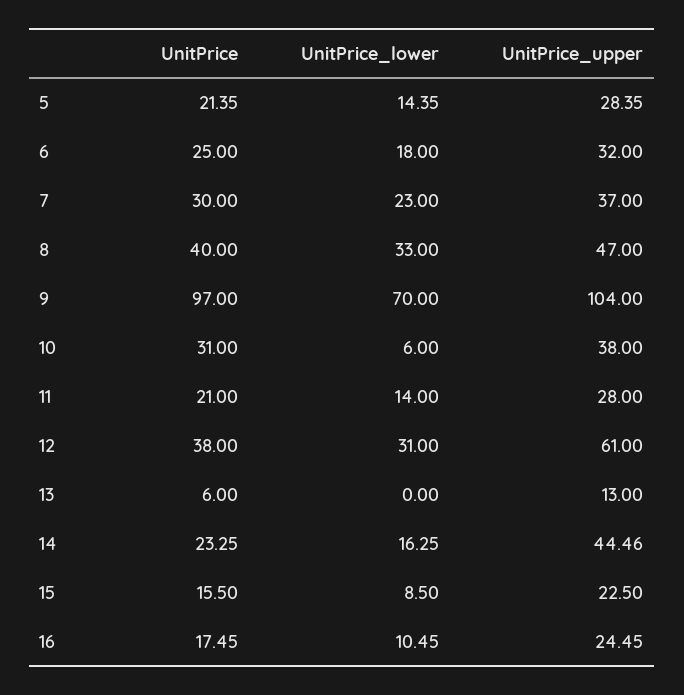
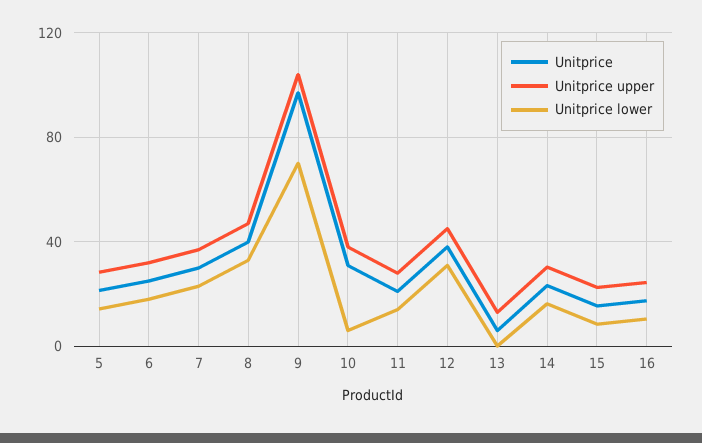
UnitPrice_upper, 12: 61 -> 45
UnitPrice_upper, 14: 44.46 -> 30

